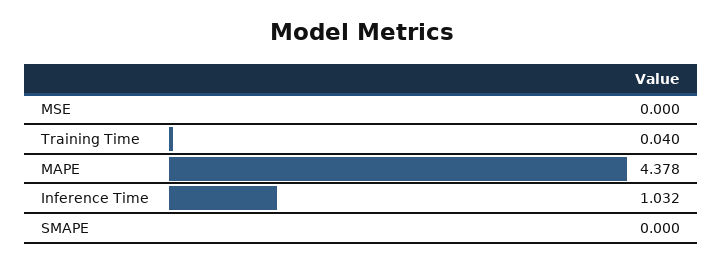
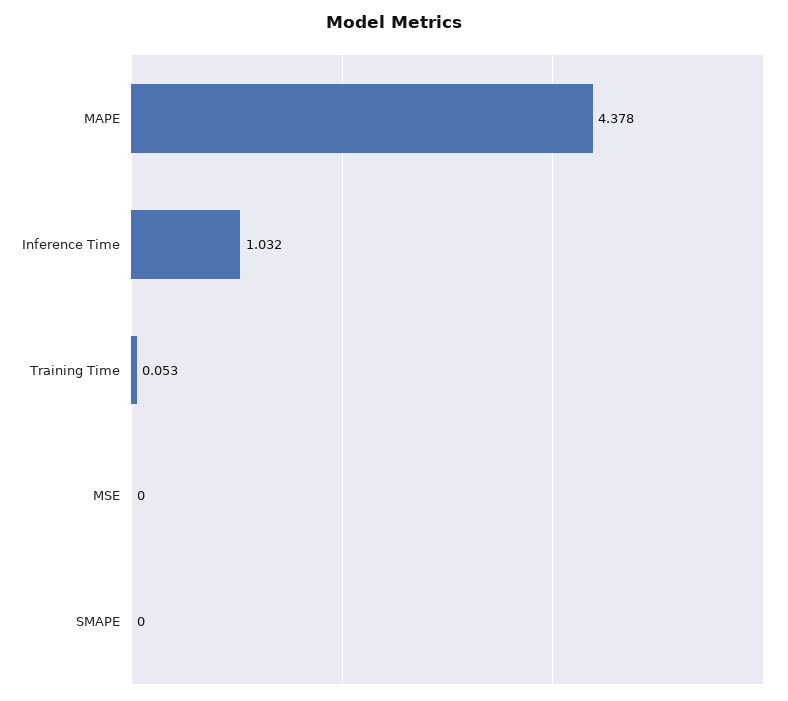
Training Time: 0.04 -> 0.053

